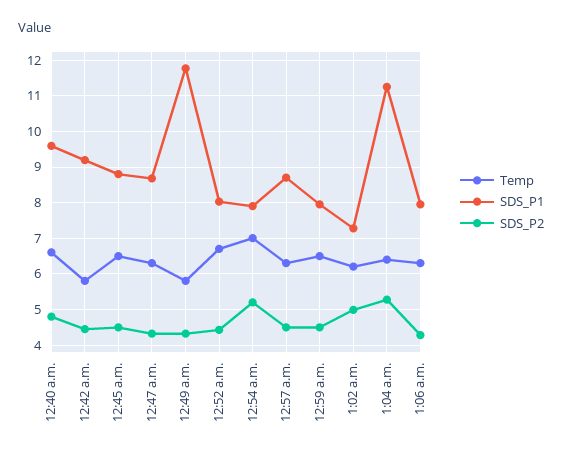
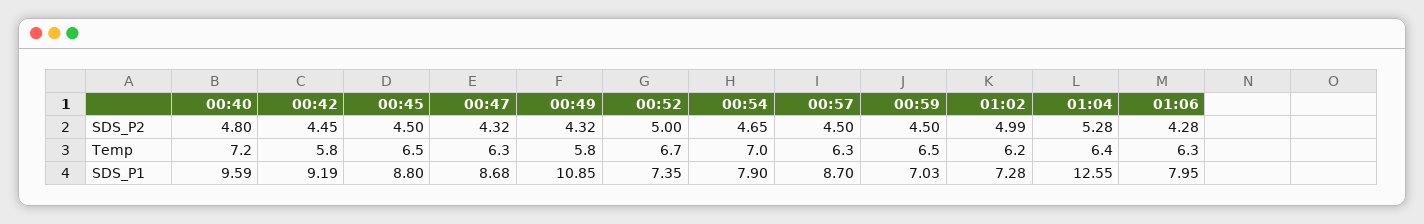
Temp, 12:40 a.m.: 6.6 -> 7.2
SDS_P1, 12:49 a.m.: 11.8 -> 10.85
SDS_P1, 12:52 a.m.: 8 -> 7.35
SDS_P2, 12:52 a.m.: 4.4 -> 5
SDS_P2, 12:54 a.m.: 5.2 -> 4.65
SDS_P1, 12:59 a.m.: 8 -> 7.03
SDS_P1, 1:04 a.m.: 11.2 -> 12.55

